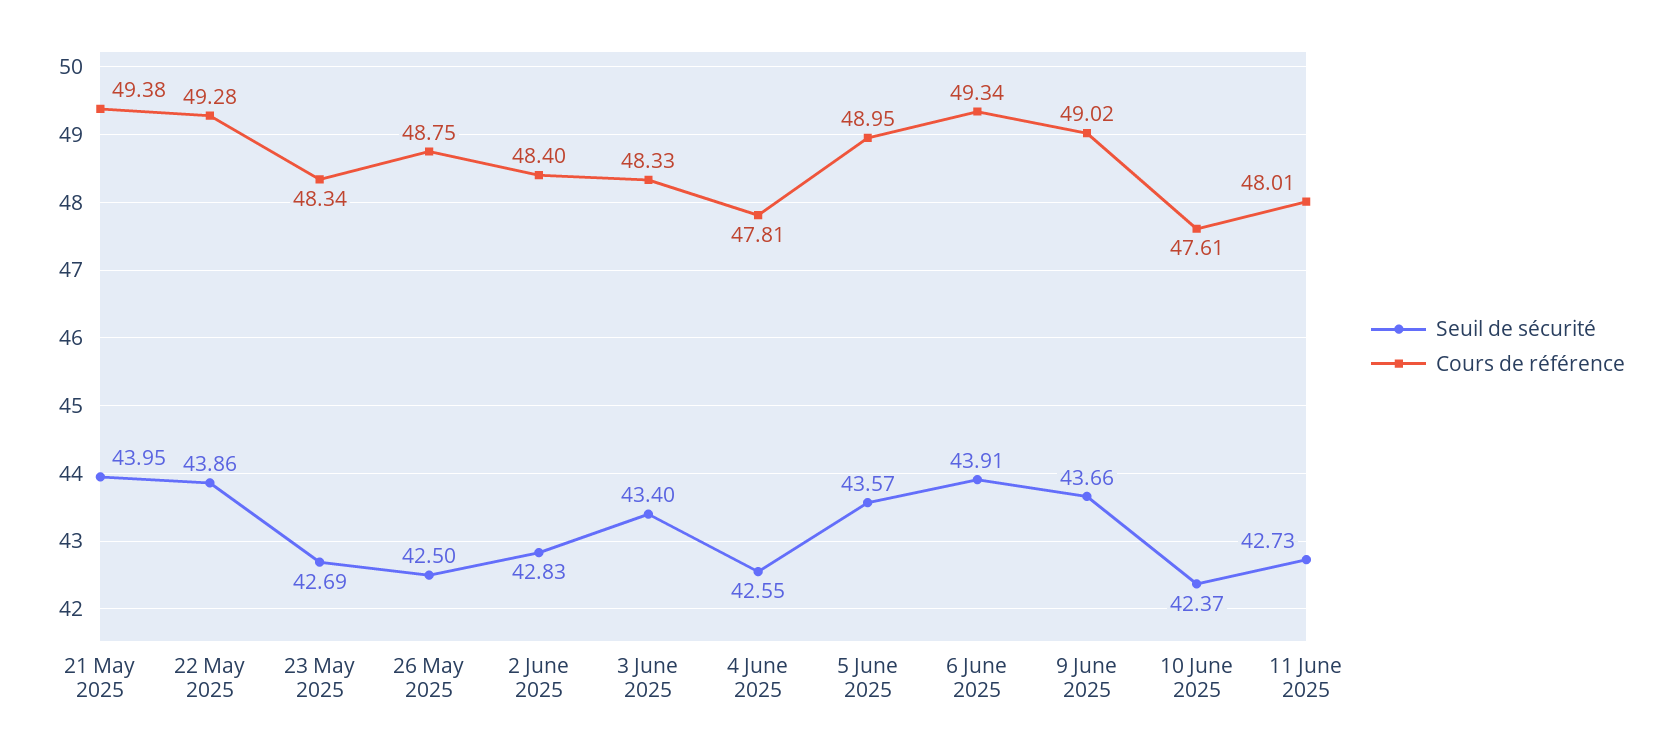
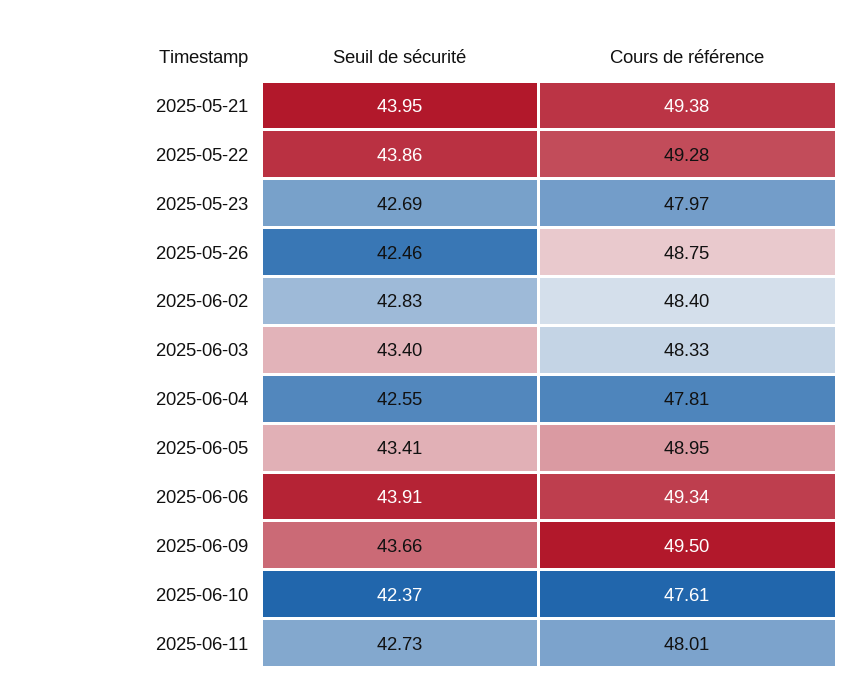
Cours de référence, 23 May 2025: 48.34 -> 47.97
Seuil de sécurité, 26 May 2025: 42.5 -> 42.46
Seuil de sécurité, 5 June 2025: 43.57 -> 43.41
Cours de référence, 9 June 2025: 49.02 -> 49.5

